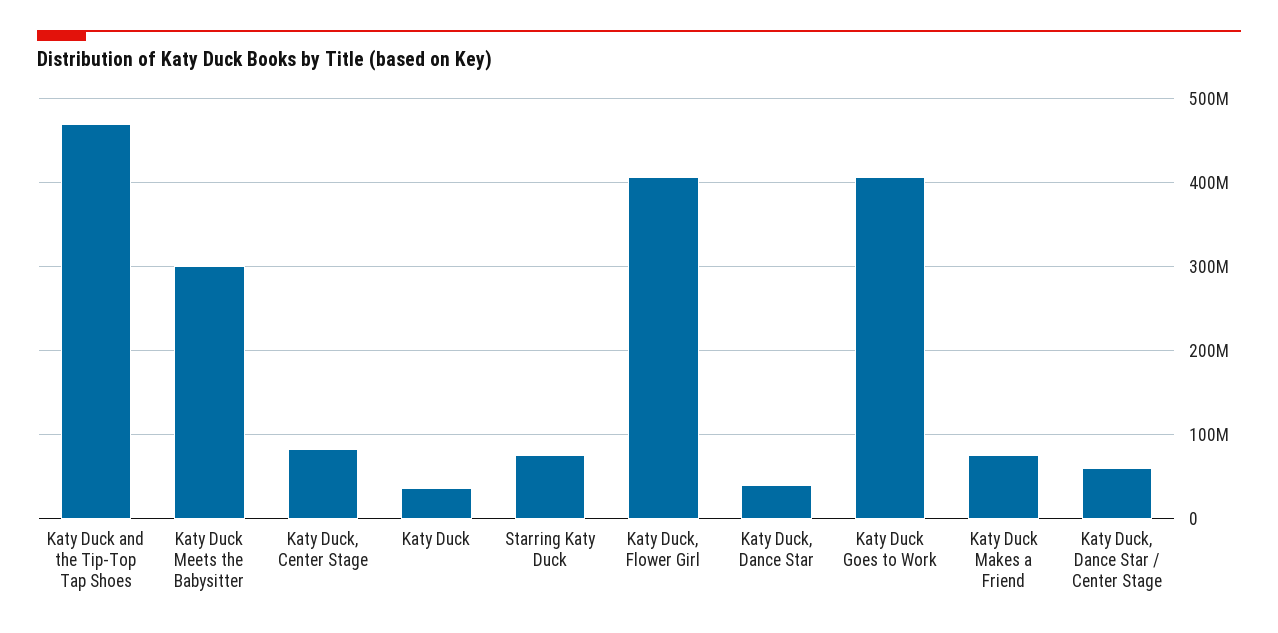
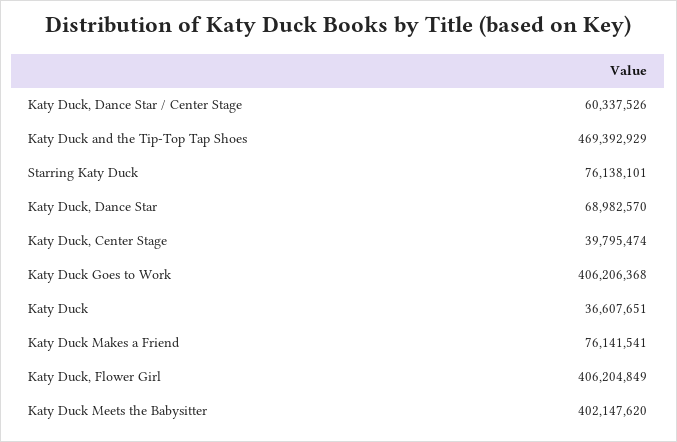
Katy Duck Meets the Babysitter: 300000000 -> 402147620
Katy Duck, Center Stage: 80000000 -> 39795474
Katy Duck, Dance Star: 40000000 -> 68982570

